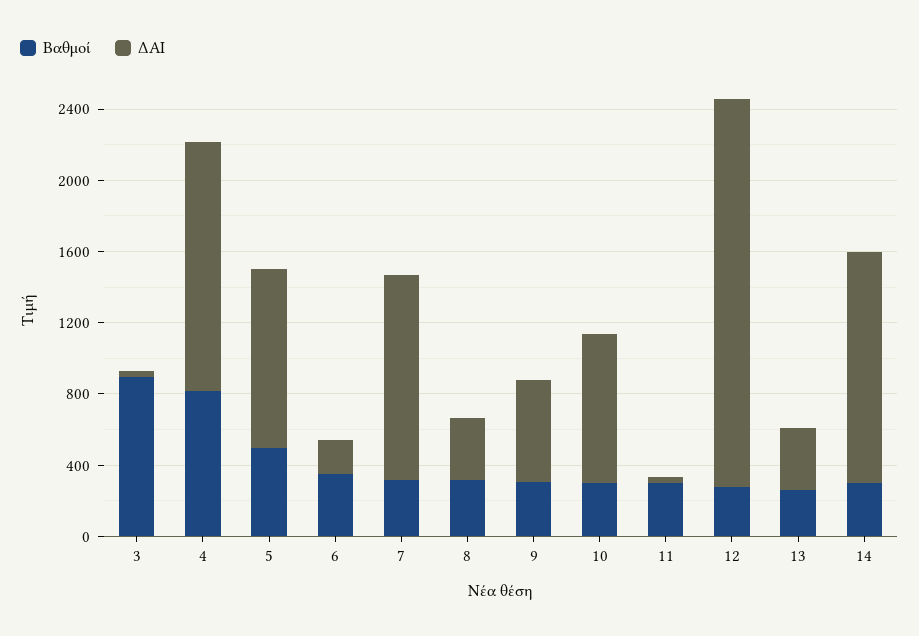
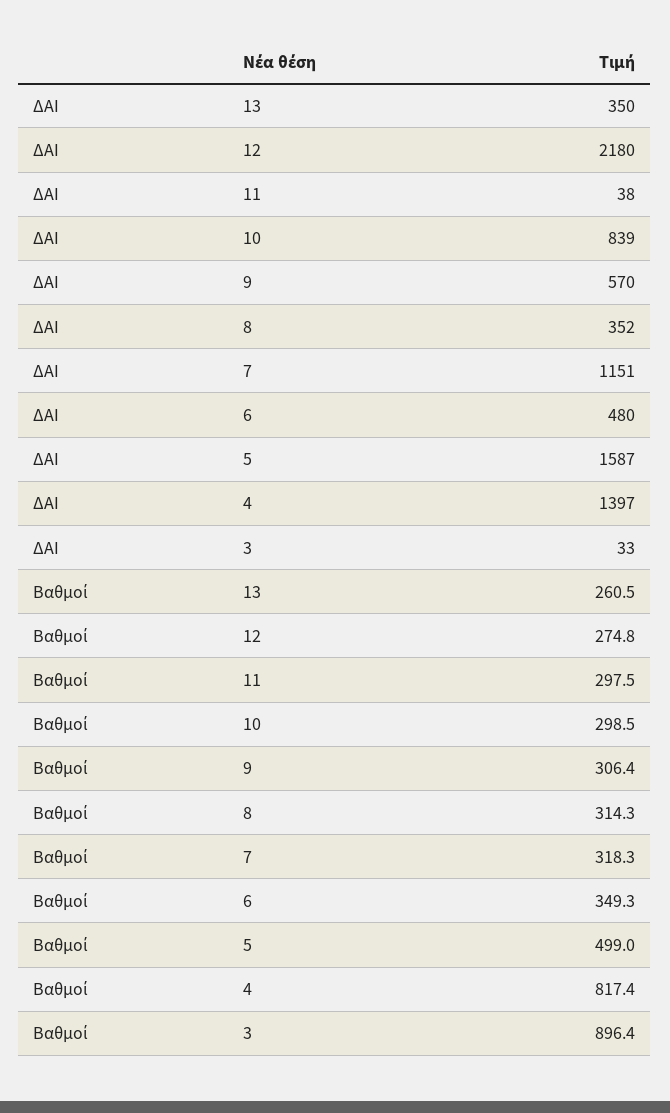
ΔΑΙ, 5: 1000 -> 1587
ΔΑΙ, 6: 200 -> 480
Βαθμοί, 14: 300 -> none
ΔΑΙ, 14: 1300 -> none

